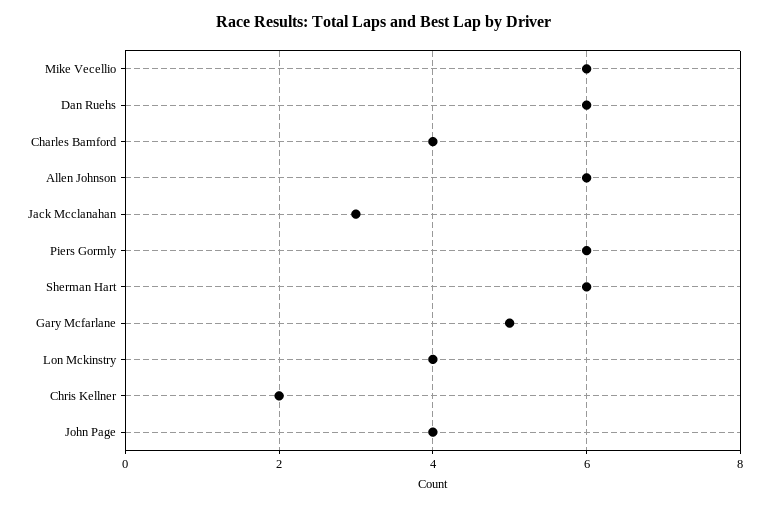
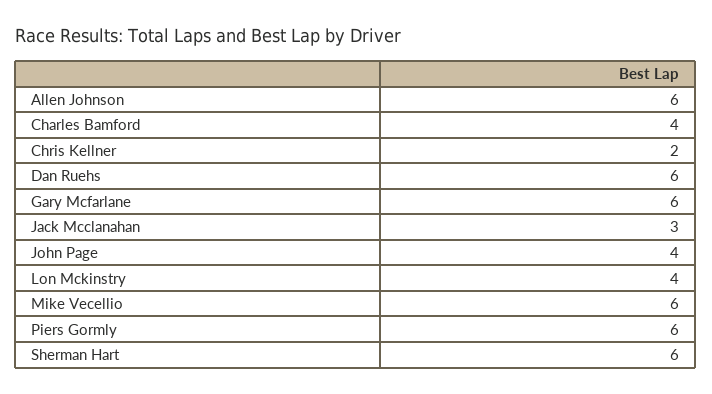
Gary Mcfarlane: 5 -> 6

